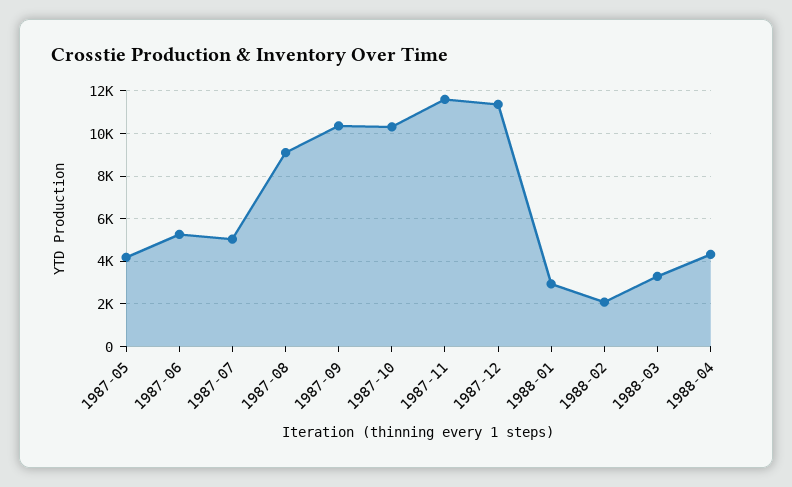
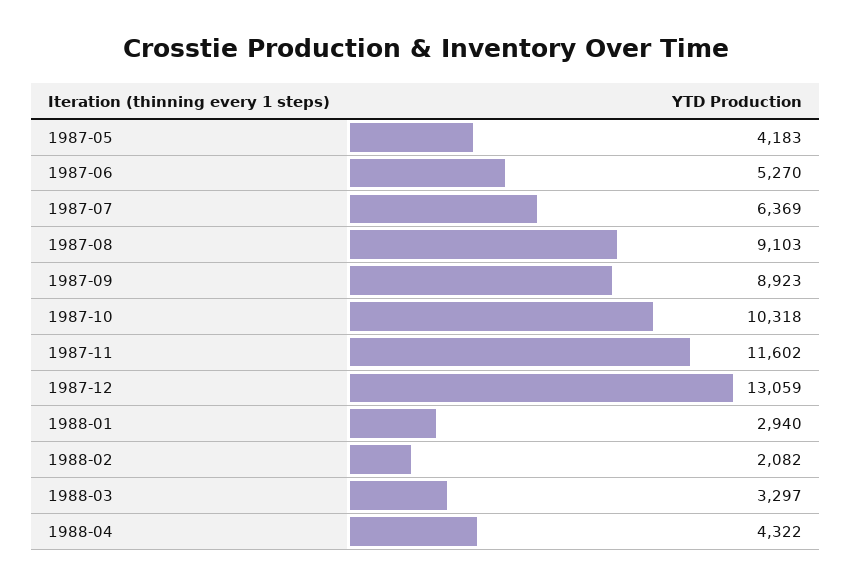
1987-07: 5000 -> 6369
1987-09: 10500 -> 8923
1987-12: 11500 -> 13059

